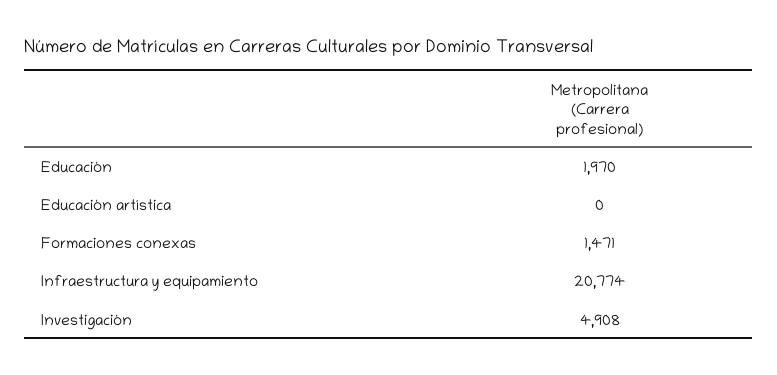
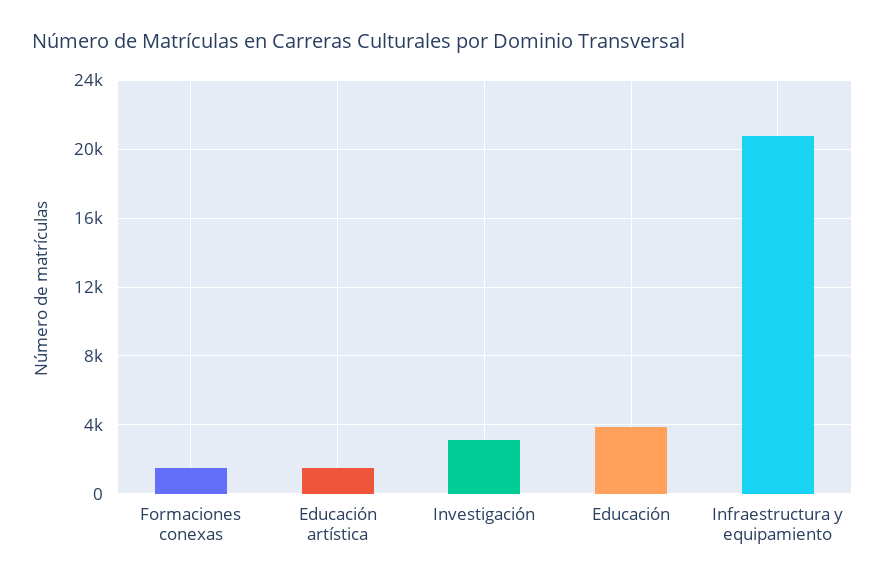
Educación: 1970 -> 4000
Educación artística: 0 -> 1500
Investigación: 4908 -> 3000

